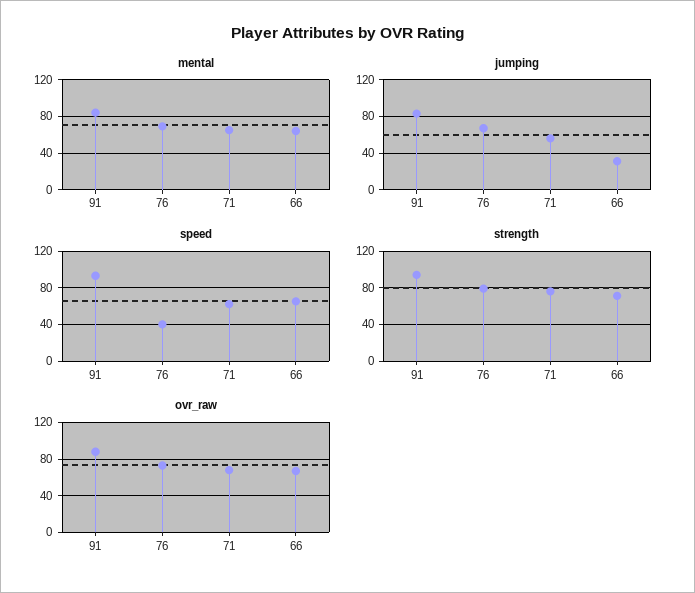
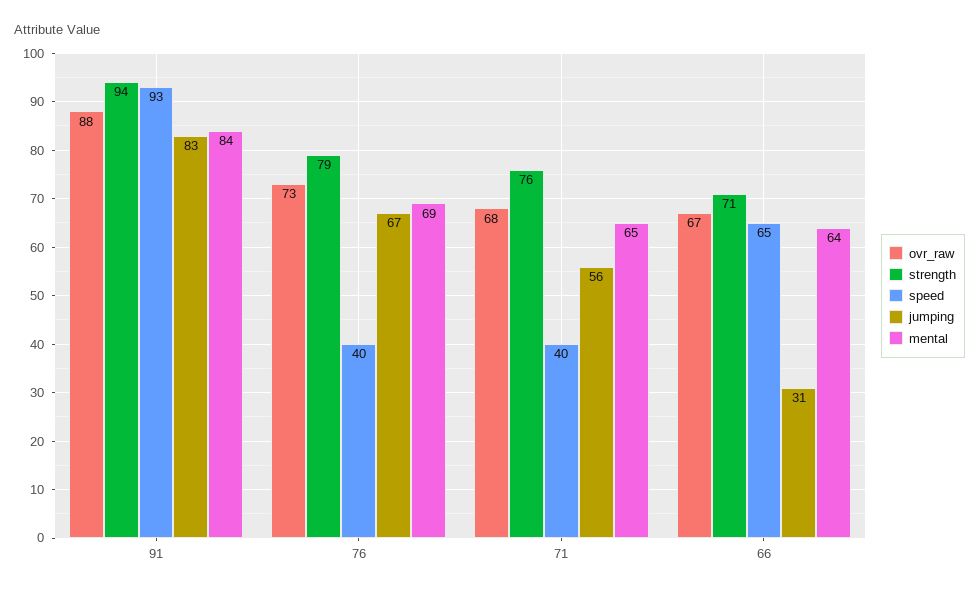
speed, 71: 60 -> 40

